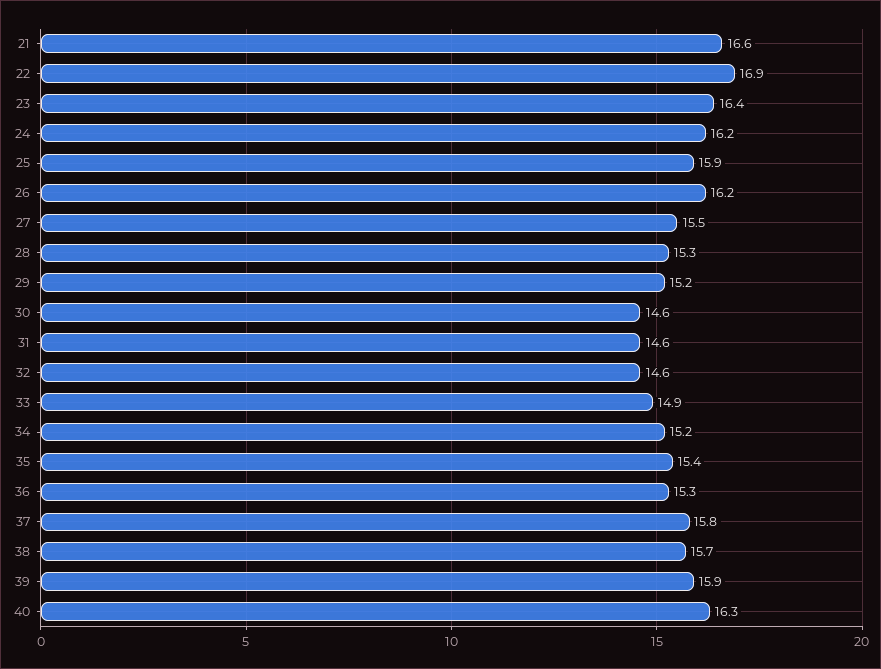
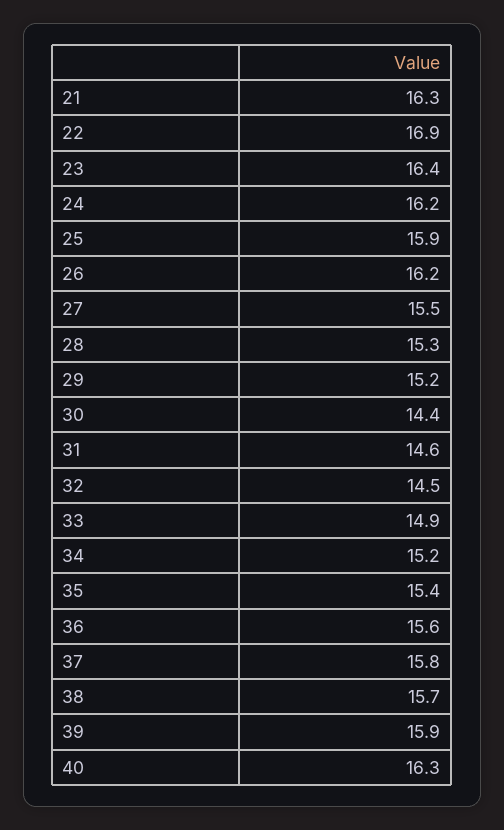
21: 16.6 -> 16.3
30: 14.6 -> 14.4
32: 14.6 -> 14.5
36: 15.3 -> 15.6

